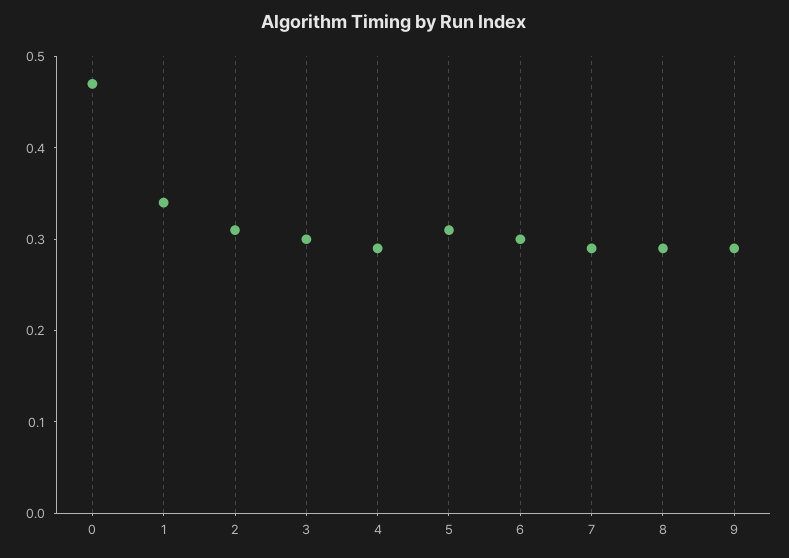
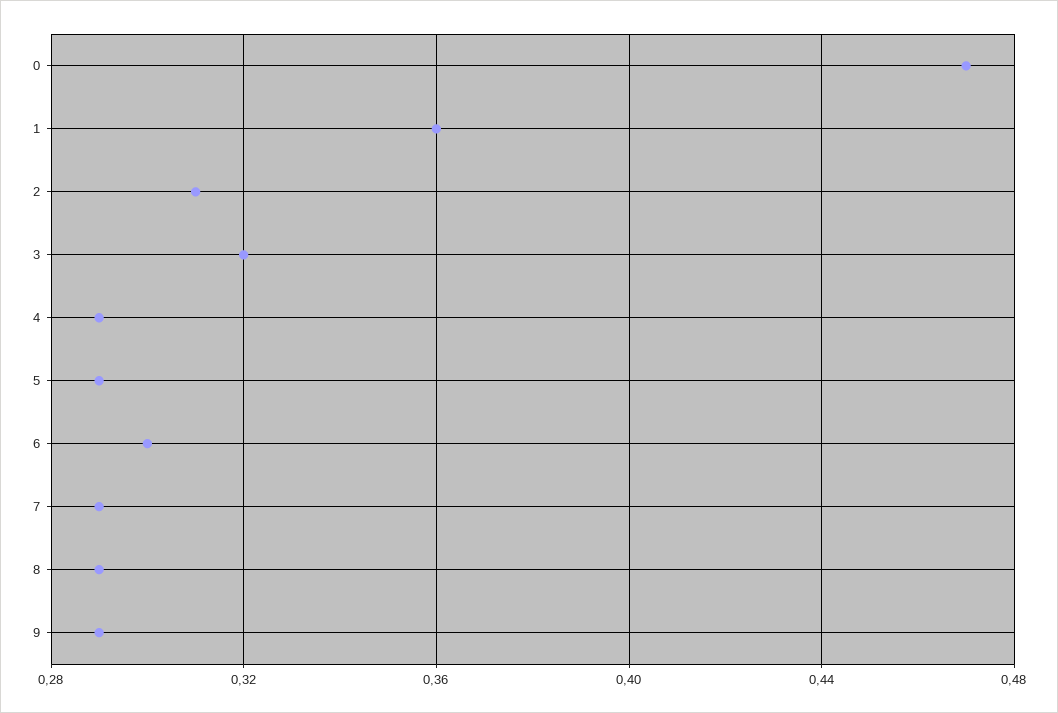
1: 0.34 -> 0.36
3: 0.3 -> 0.32
5: 0.31 -> 0.29

